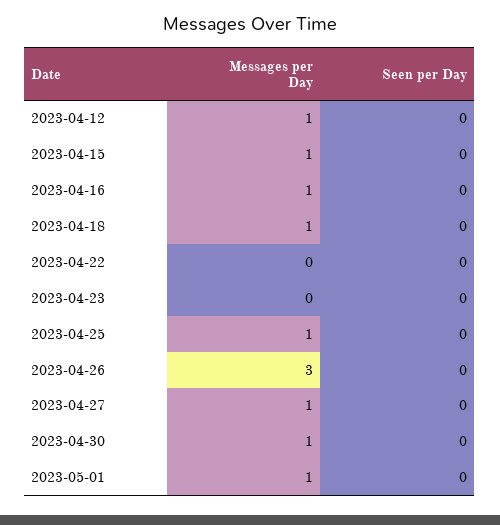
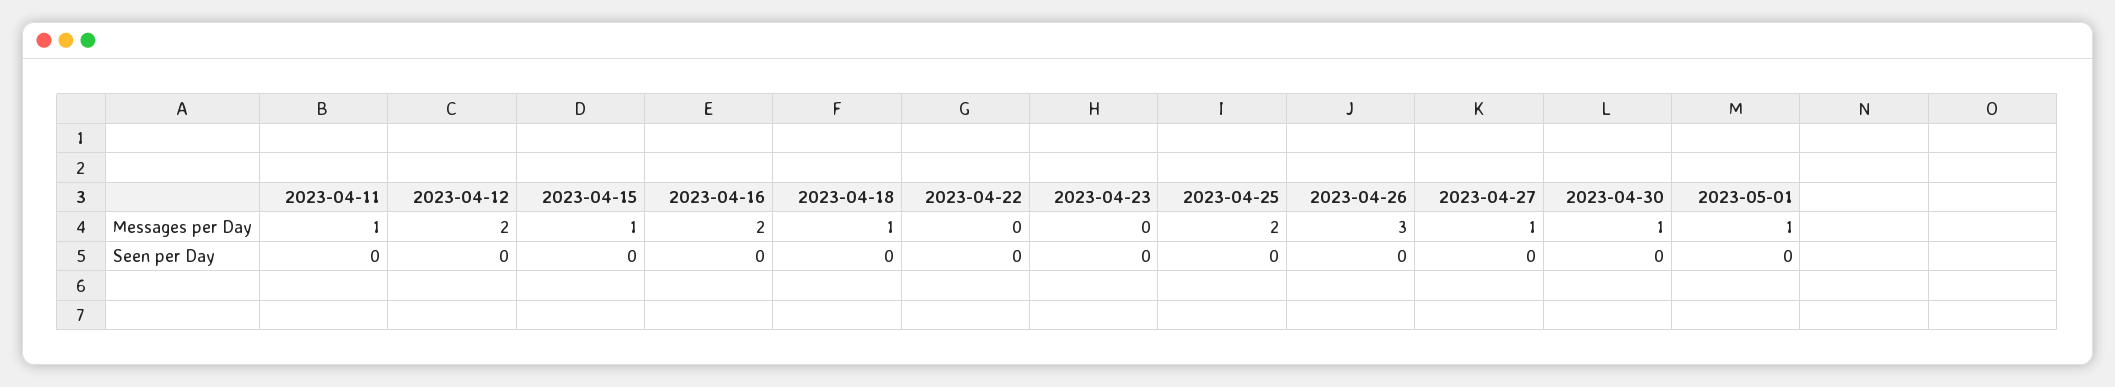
Messages per Day, 2023-04-12: 1 -> 2
Messages per Day, 2023-04-16: 1 -> 2
Messages per Day, 2023-04-25: 1 -> 2
Messages per Day, 2023-04-11: none -> 1
Seen per Day, 2023-04-11: none -> 0

